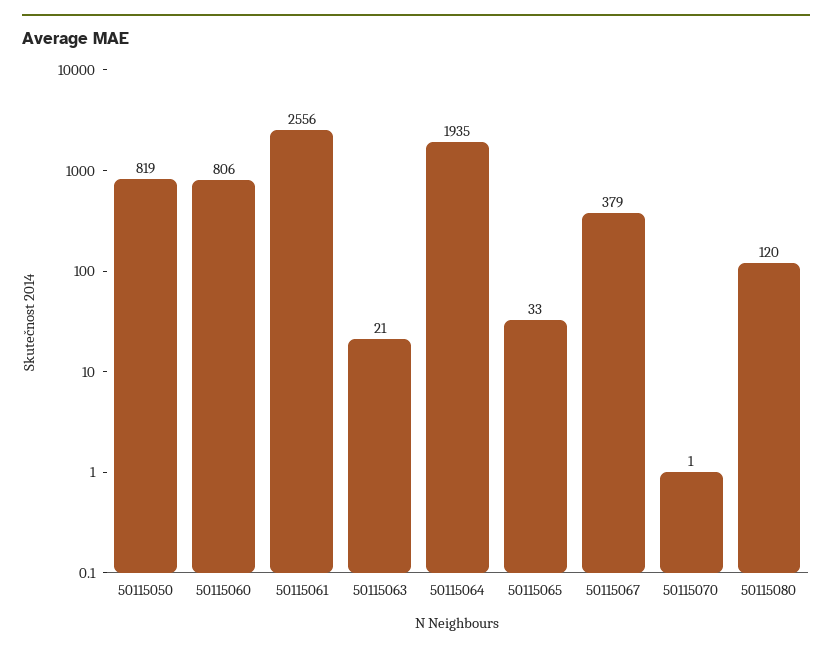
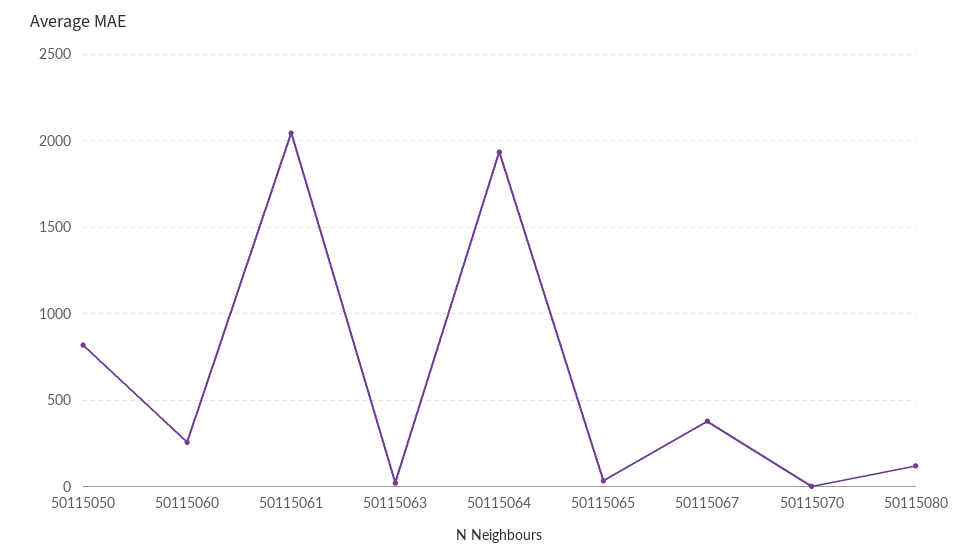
50115060: 806 -> 250
50115061: 2556 -> 2050

